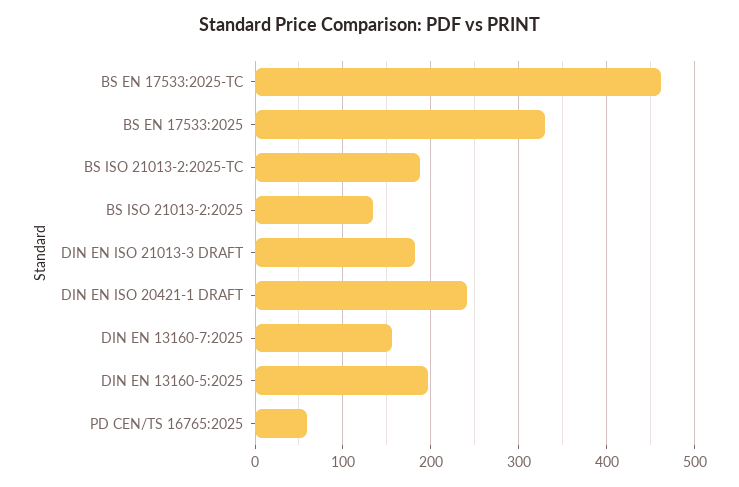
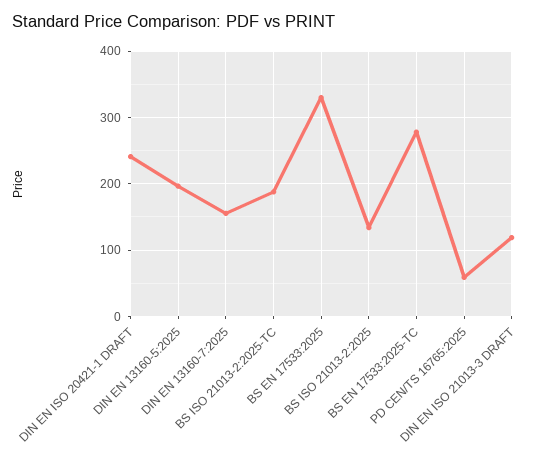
BS EN 17533:2025-TC: 460 -> 280
DIN EN ISO 21013-3 DRAFT: 180 -> 120

